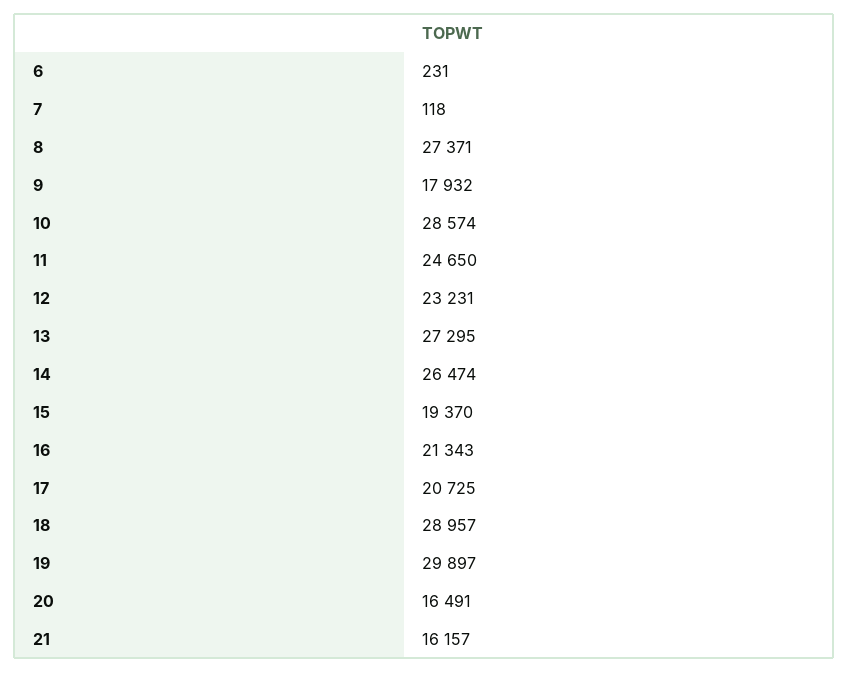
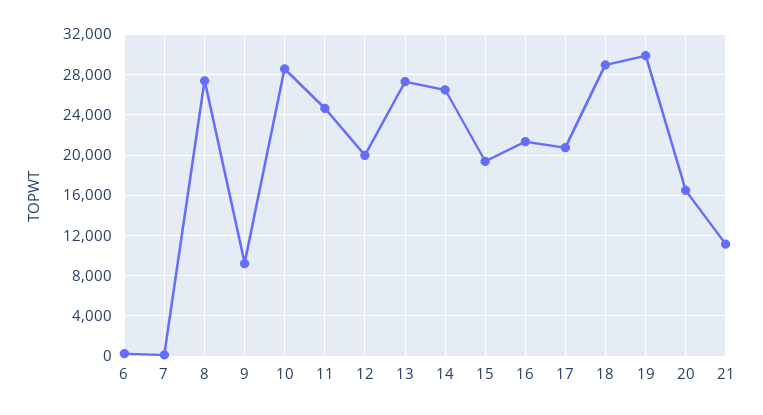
9: 17932 -> 9000
12: 23231 -> 20000
21: 16157 -> 11000

